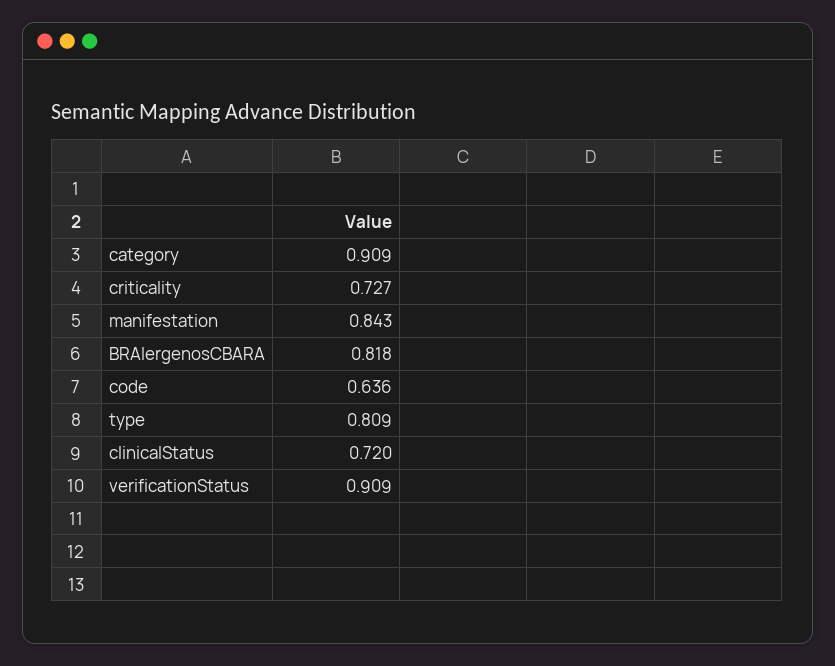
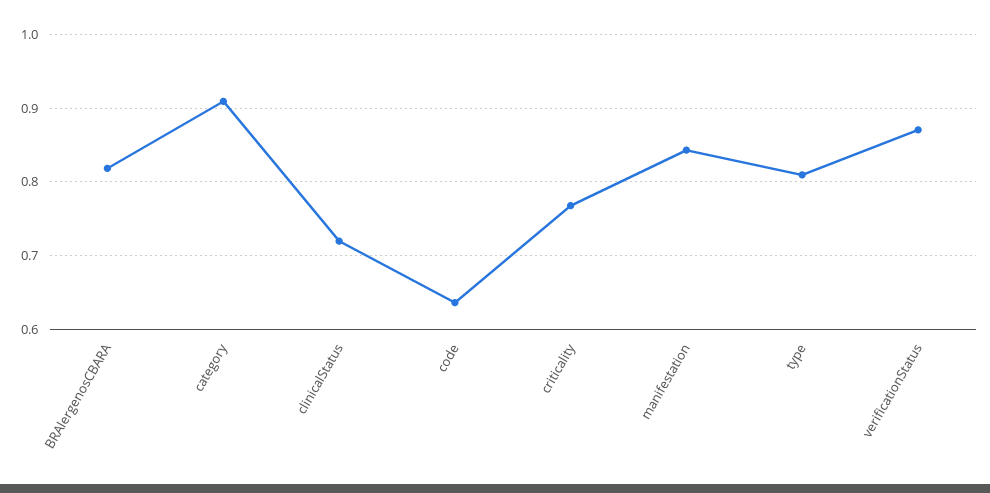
criticality: 0.727 -> 0.77
verificationStatus: 0.909 -> 0.87

